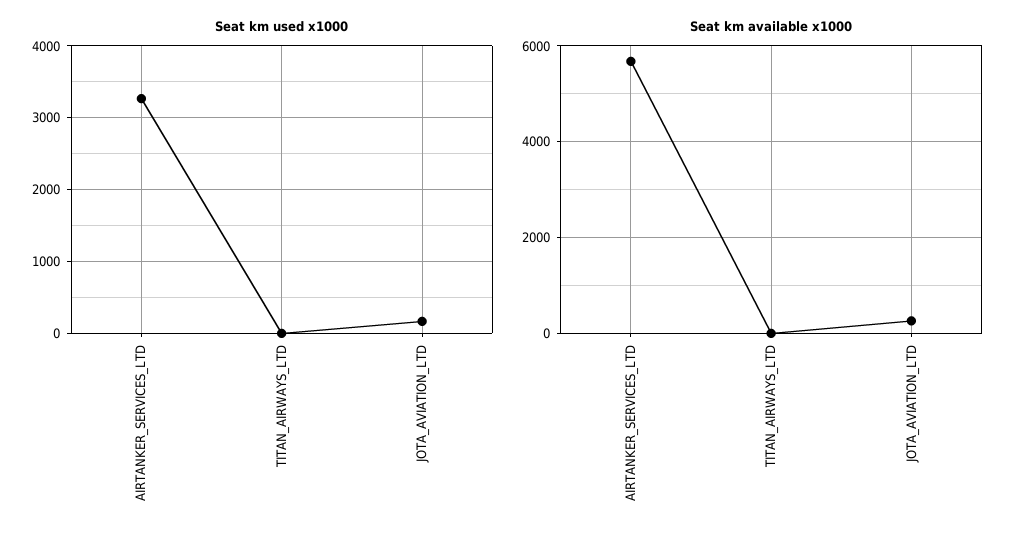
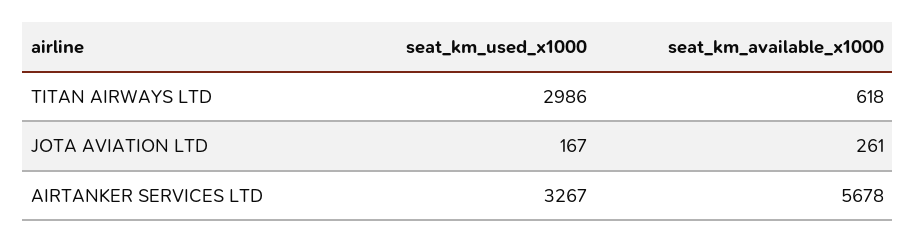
Seat km used x1000, TITAN_AIRWAYS_LTD: 0 -> 2986
Seat km available x1000, TITAN_AIRWAYS_LTD: 0 -> 618

